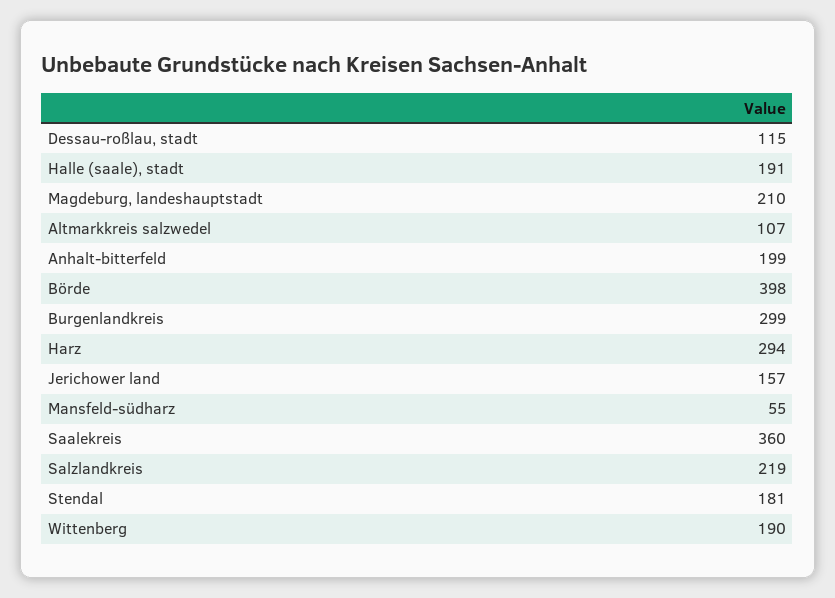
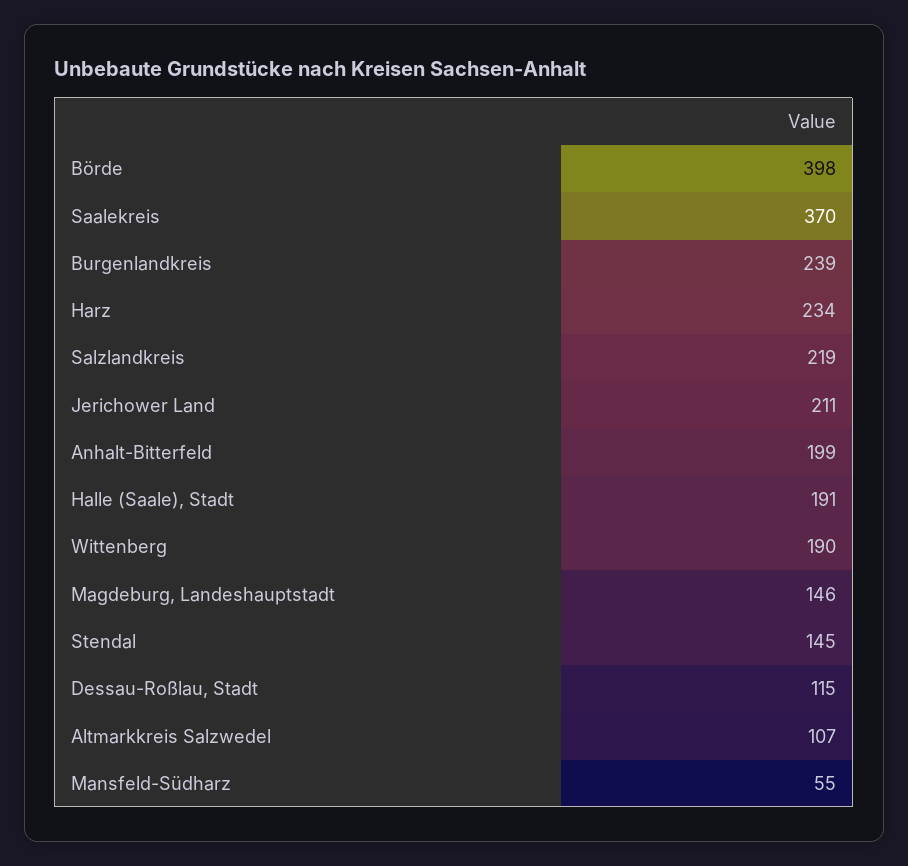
Magdeburg, landeshauptstadt: 210 -> 146
Burgenlandkreis: 299 -> 239
Harz: 294 -> 234
Jerichower land: 157 -> 211
Saalekreis: 360 -> 370
Stendal: 181 -> 145

